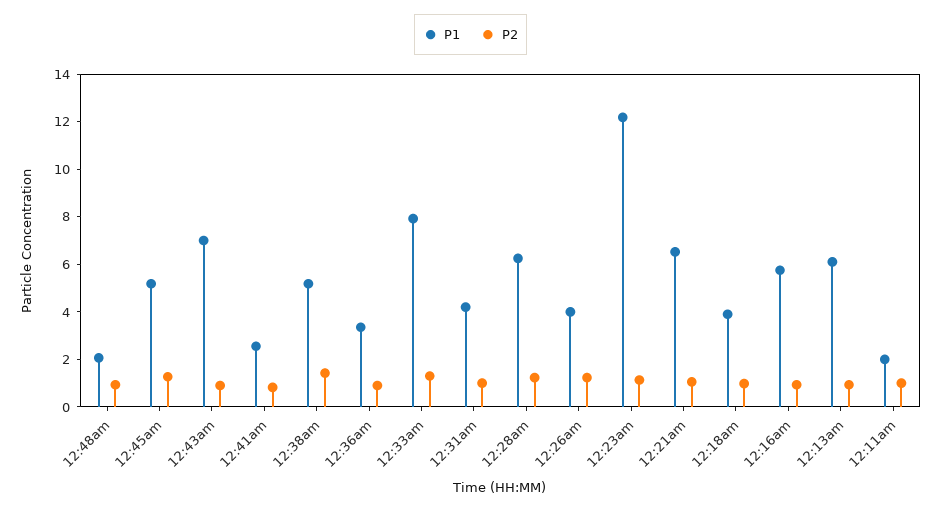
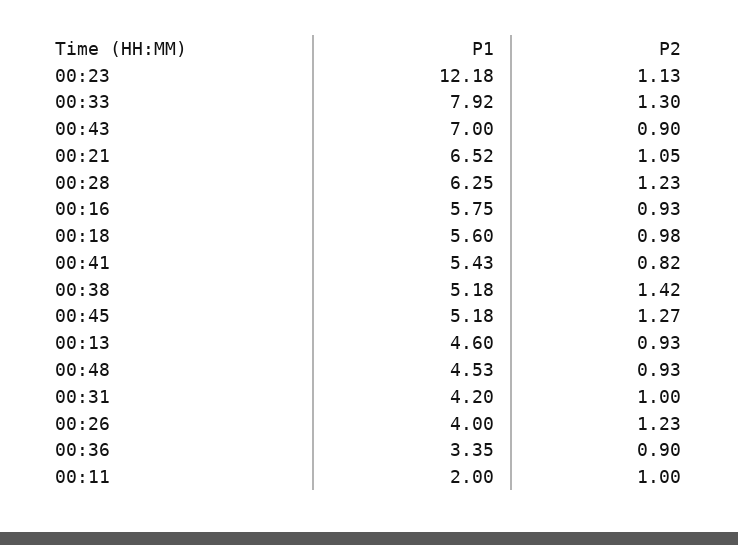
P1, 12:48am: 2 -> 4.53
P1, 12:41am: 2.5 -> 5.43
P1, 12:18am: 4 -> 5.6
P1, 12:13am: 6 -> 4.6

